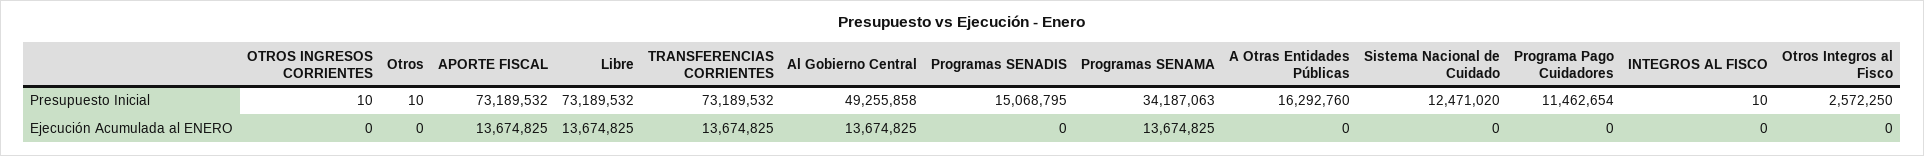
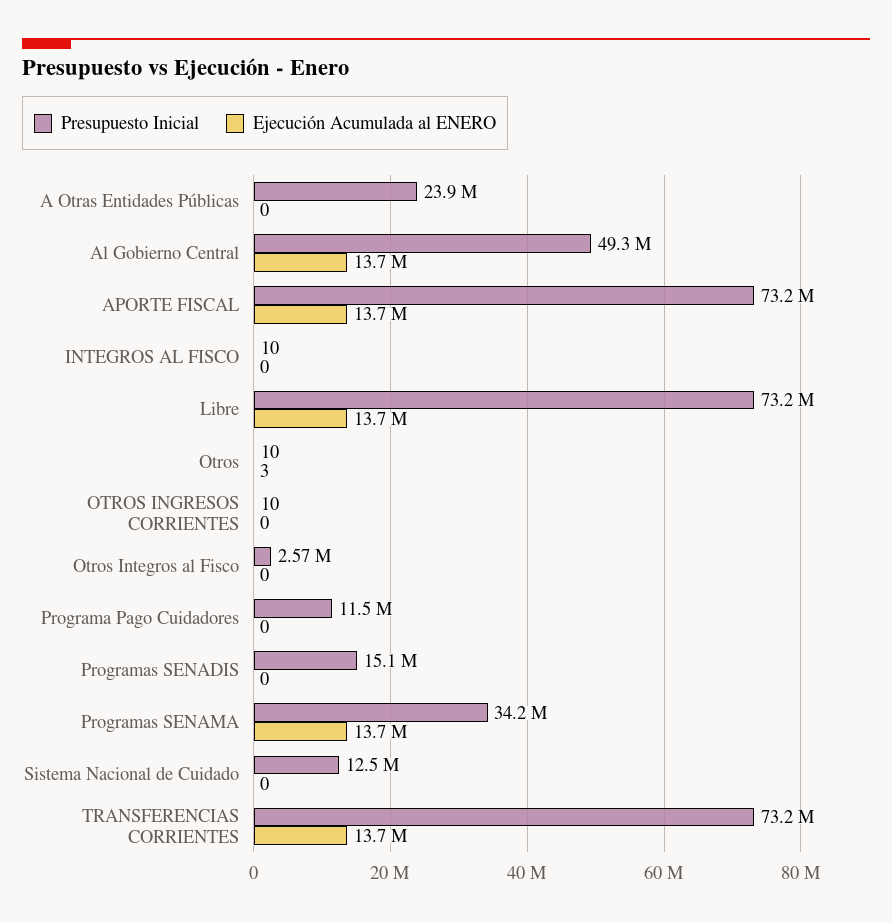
Presupuesto Inicial, A Otras Entidades Públicas: 16292760 -> 23900000
Ejecución Acumulada al ENERO, Otros: 0 -> 3

